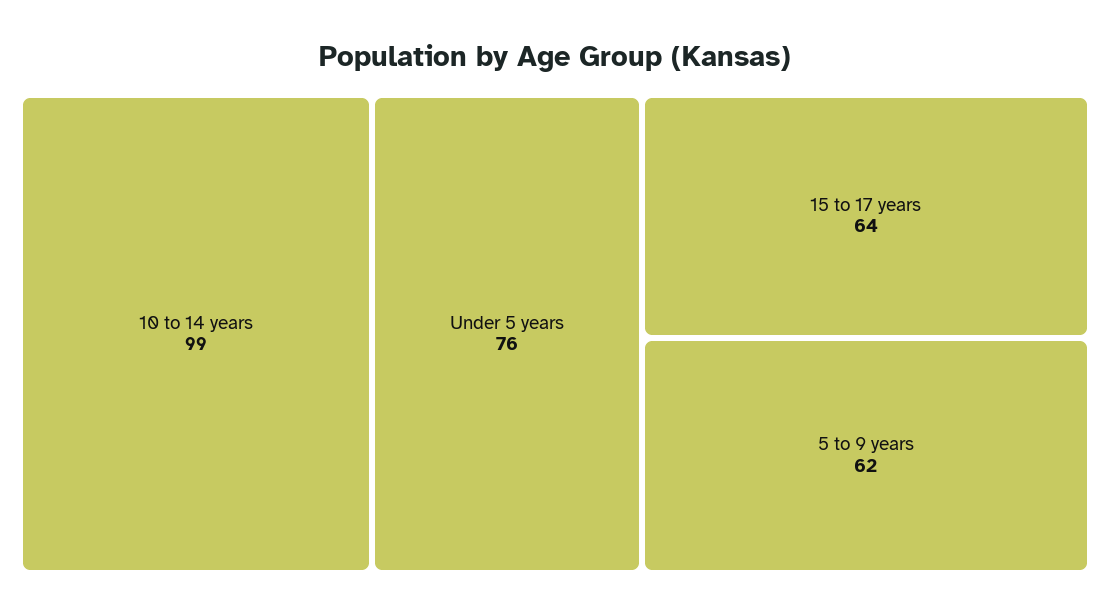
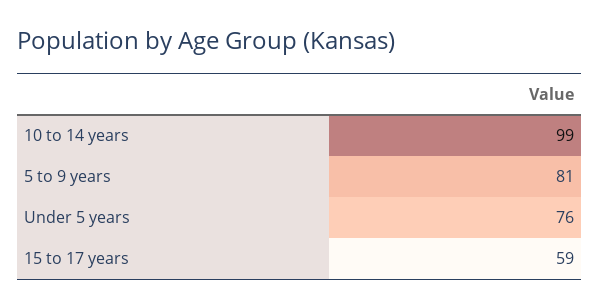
15 to 17 years: 64 -> 59
5 to 9 years: 62 -> 81

